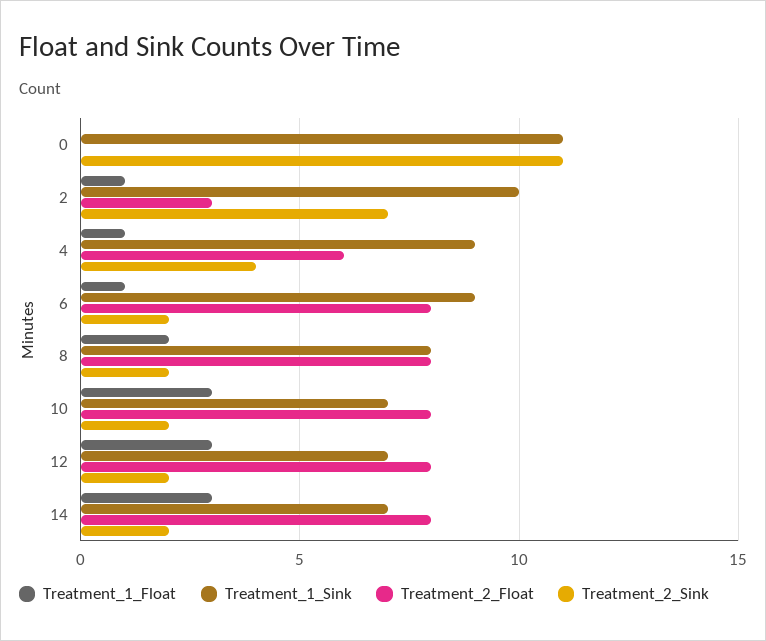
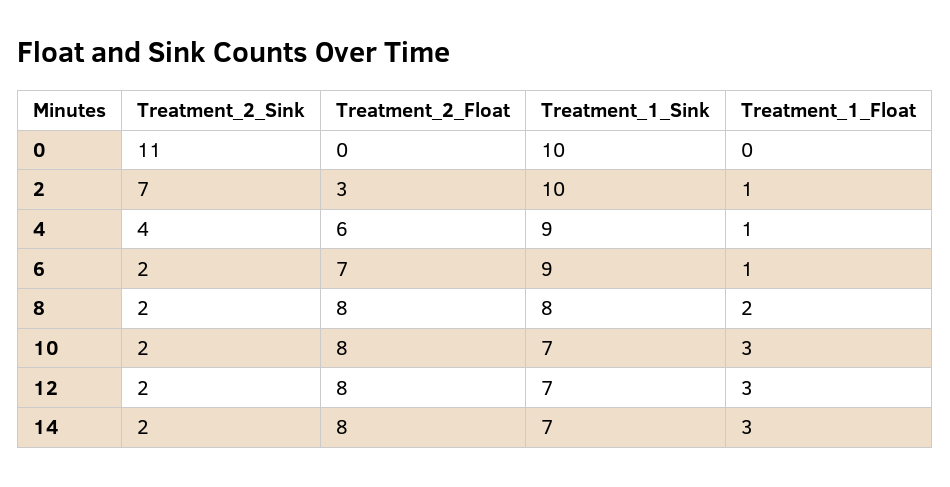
Treatment_1_Sink, 0: 11 -> 10
Treatment_2_Float, 6: 8 -> 7

